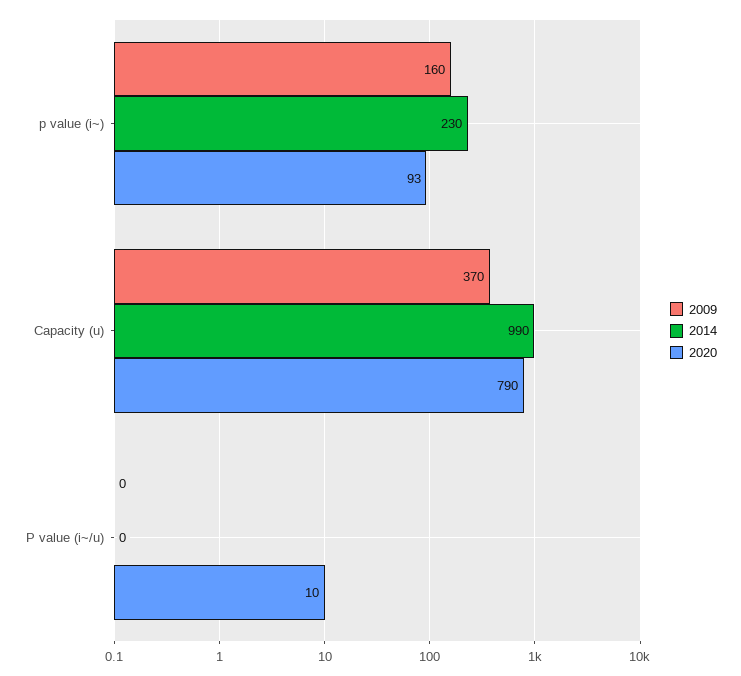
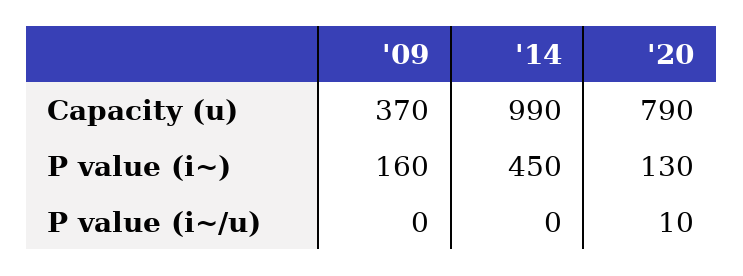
2014, p value (i~): 230 -> 450
2020, p value (i~): 93 -> 130

